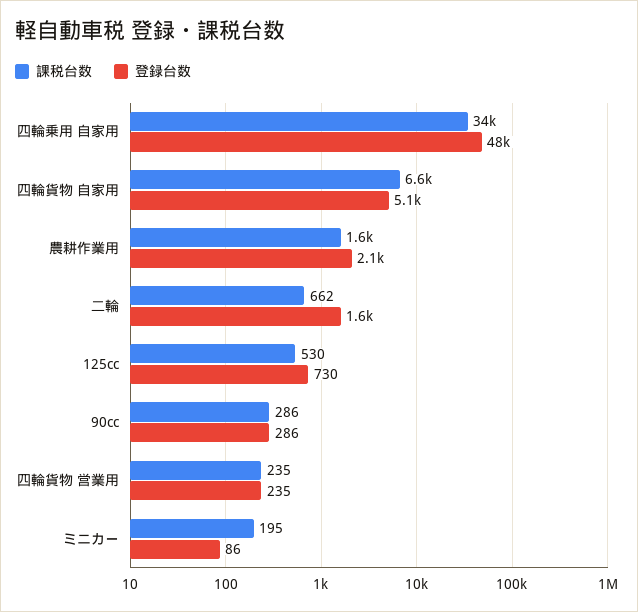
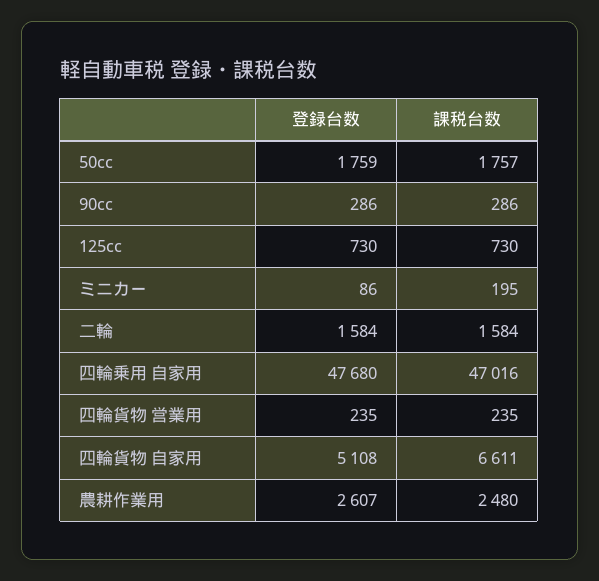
課税台数, 四輪乗用 自家用: 34000 -> 47016
課税台数, 農耕作業用: 1600 -> 2480
登録台数, 農耕作業用: 2100 -> 2607
課税台数, 二輪: 662 -> 1584
課税台数, 125cc: 530 -> 730
登録台数, 50cc: none -> 1759
課税台数, 50cc: none -> 1757

